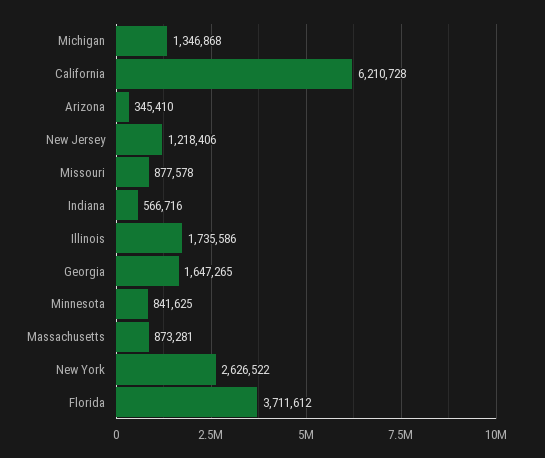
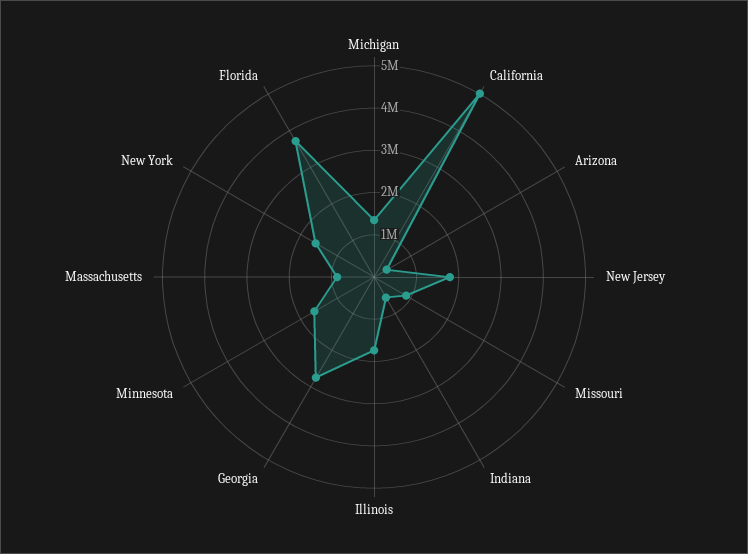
California: 6210728 -> 5000000
New Jersey: 1218406 -> 1800000
Georgia: 1647265 -> 2800000
Minnesota: 841625 -> 1600000
New York: 2626522 -> 1600000

